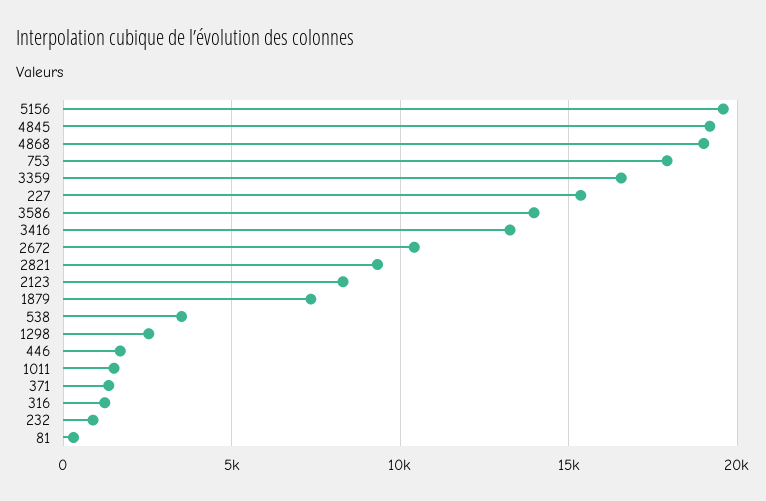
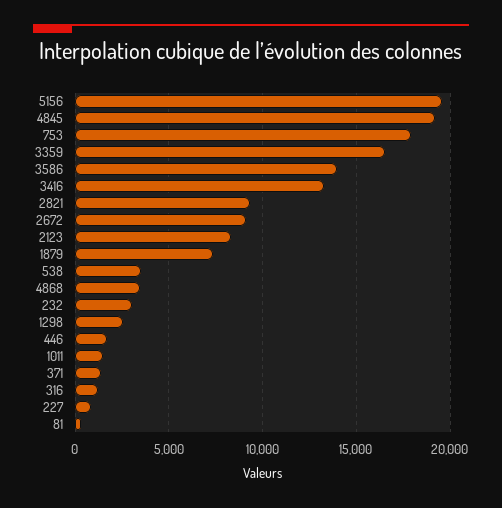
4868: 19000 -> 3500
227: 15500 -> 1000
2672: 10500 -> 9000
232: 1000 -> 3000

